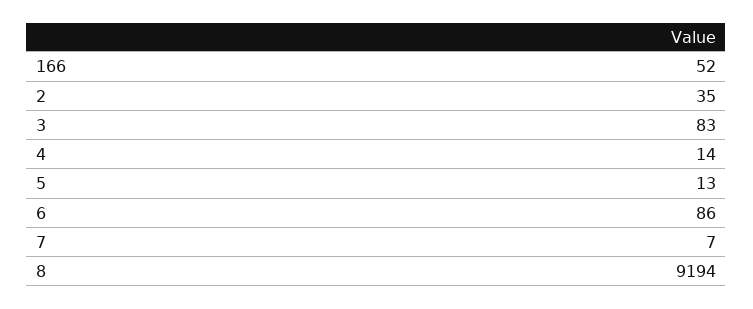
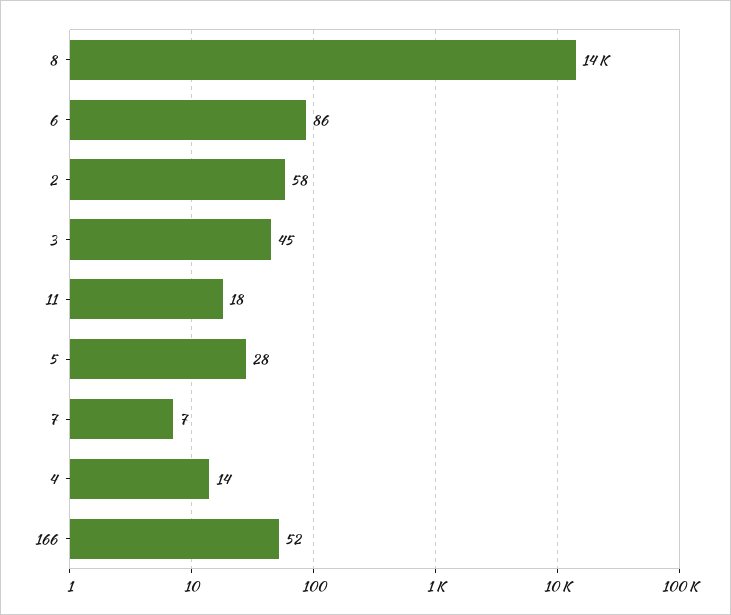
2: 35 -> 58
3: 83 -> 45
5: 13 -> 28
8: 9194 -> 14000
11: none -> 18

